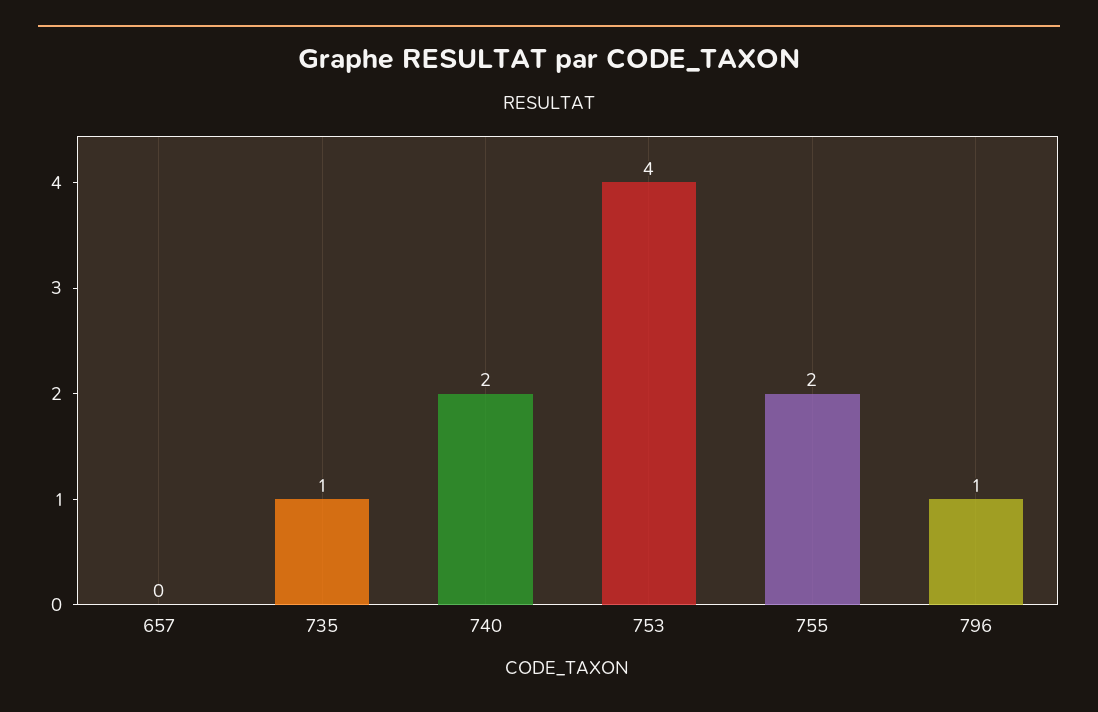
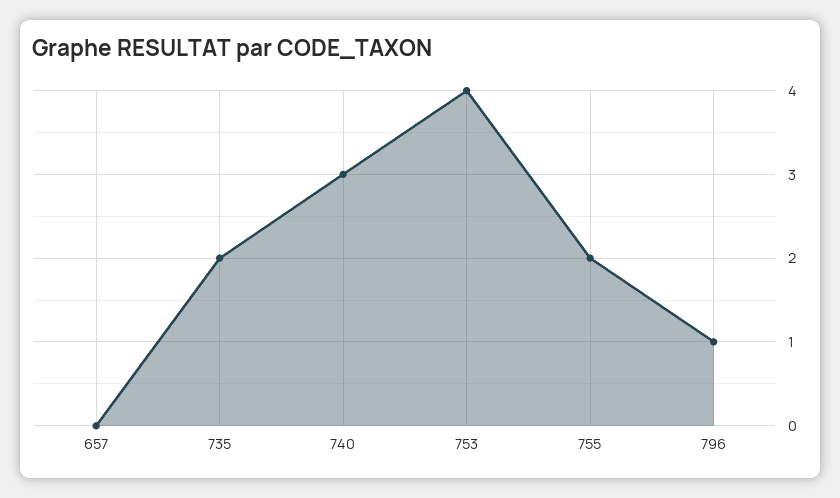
735: 1 -> 2
740: 2 -> 3

